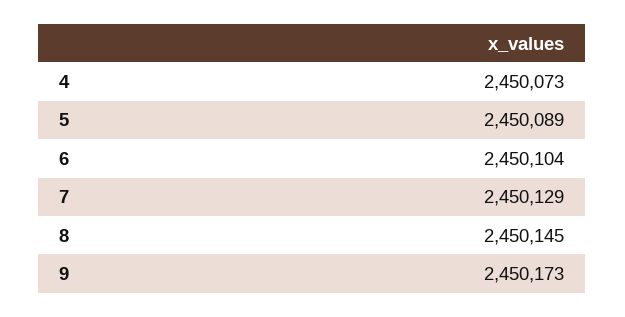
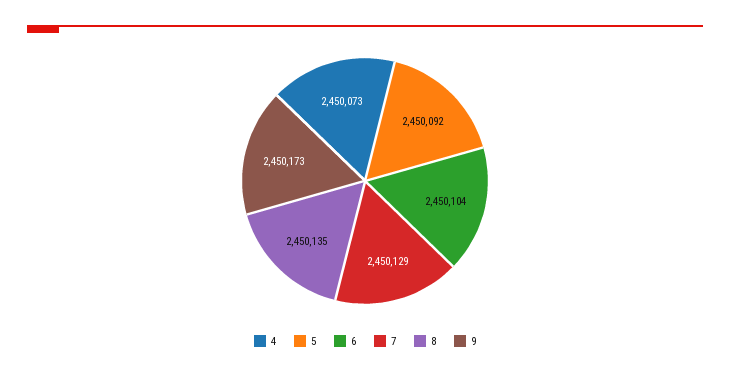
5: 2450089 -> 2450092
8: 2450145 -> 2450135

